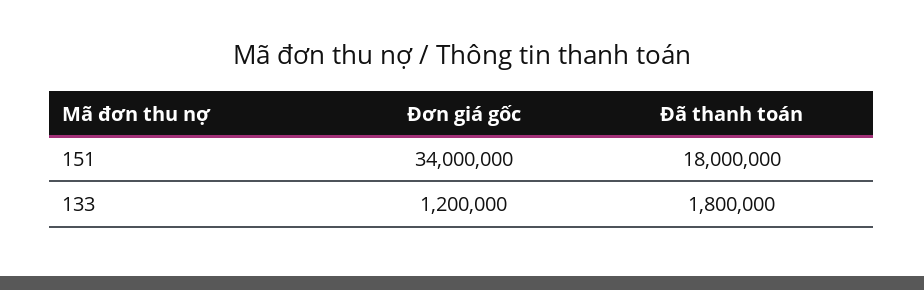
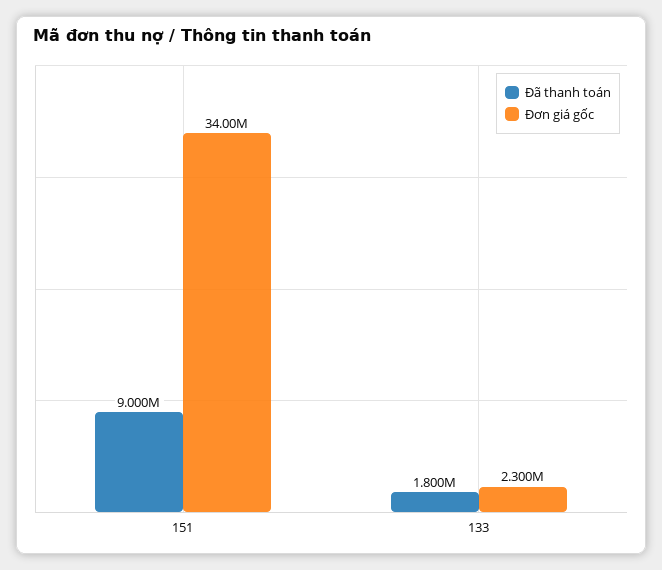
Đã thanh toán, 151: 18000000 -> 9000000
Đơn giá gốc, 133: 1200000 -> 2300000

